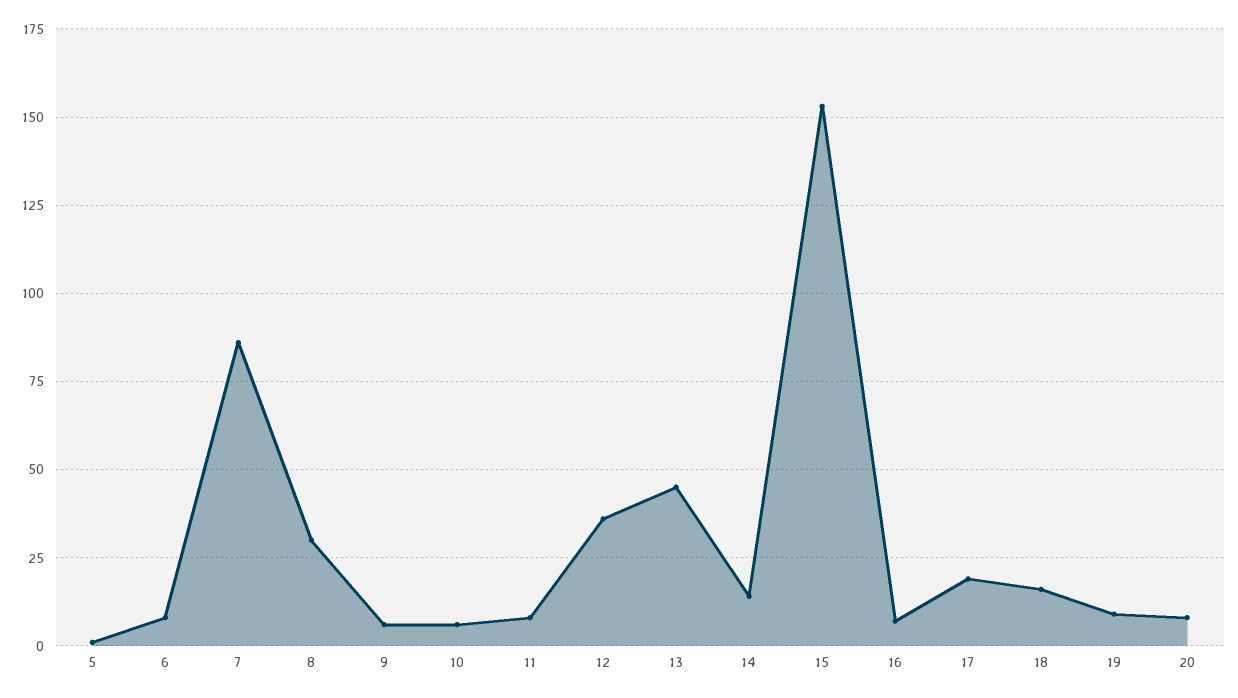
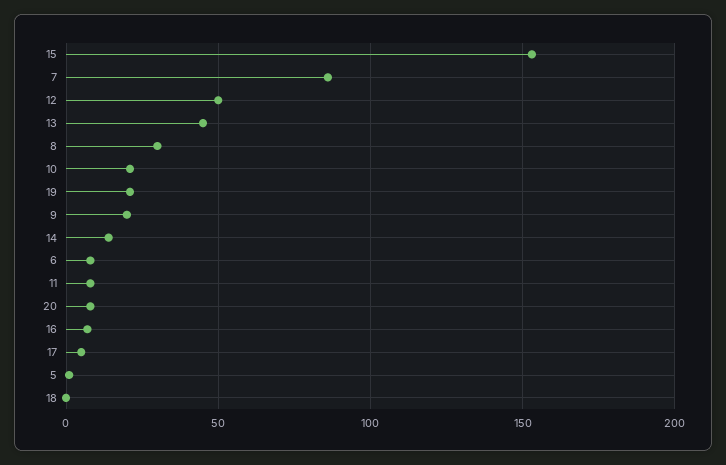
9: 5 -> 20
10: 5 -> 20
12: 35 -> 50
17: 20 -> 5
18: 15 -> 0
19: 10 -> 20

